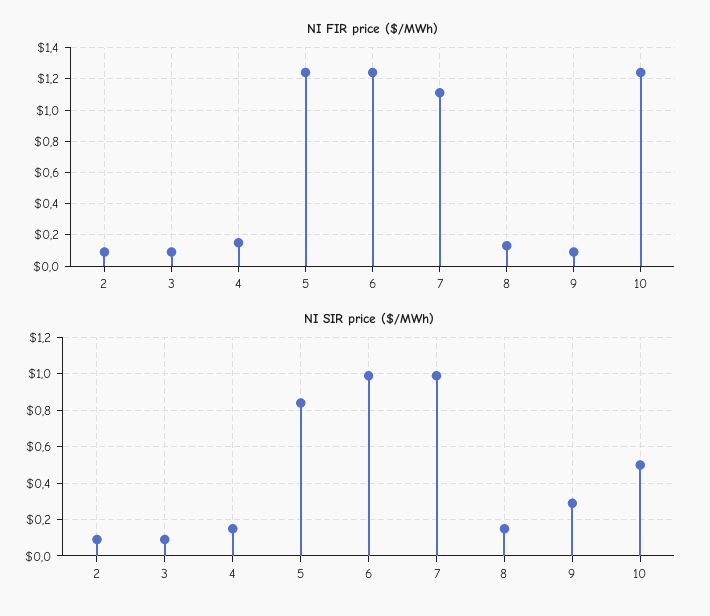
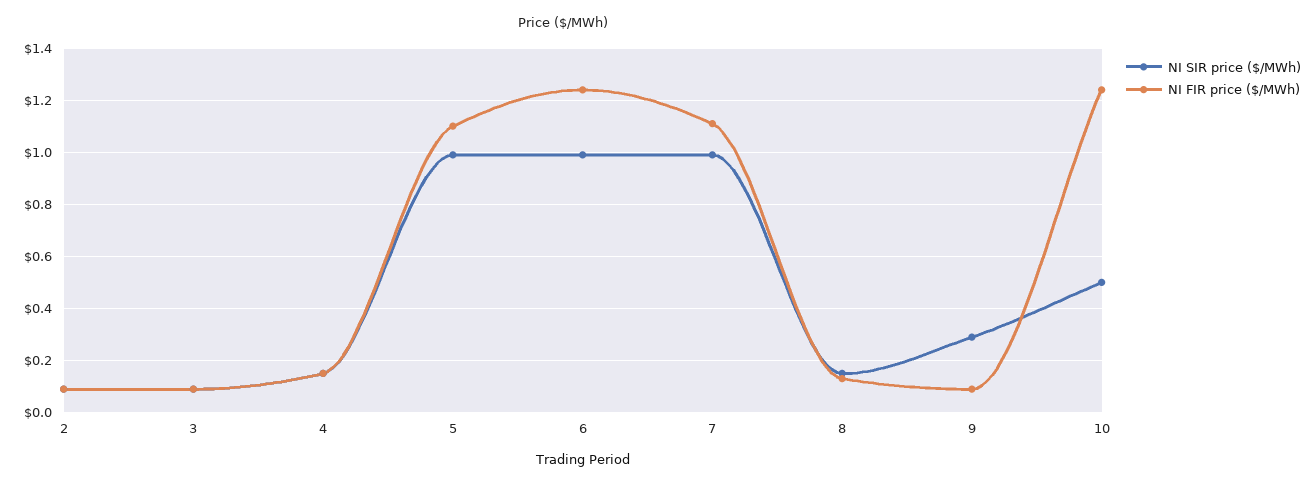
NI FIR price ($/MWh), 5: 1.25 -> 1.1
NI SIR price ($/MWh), 5: 0.85 -> 1

